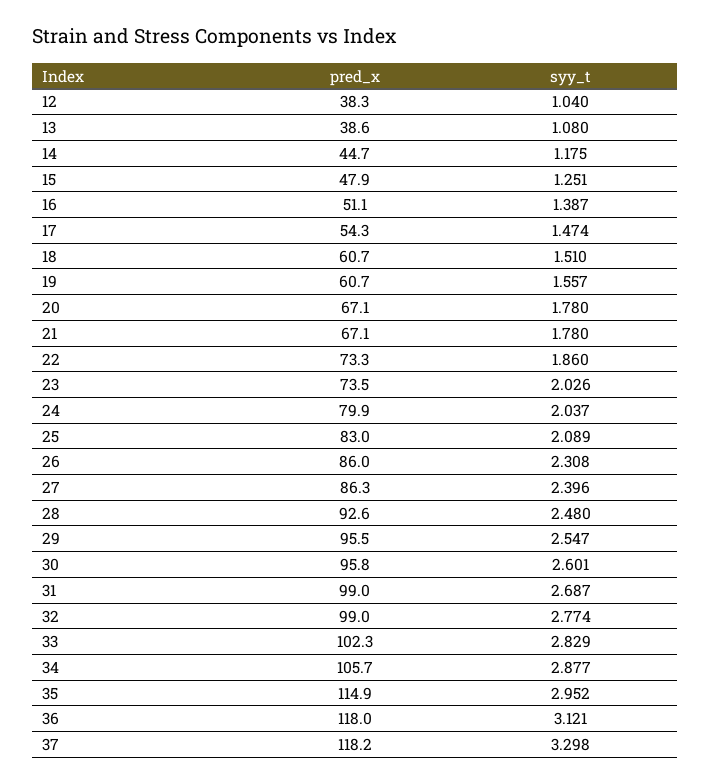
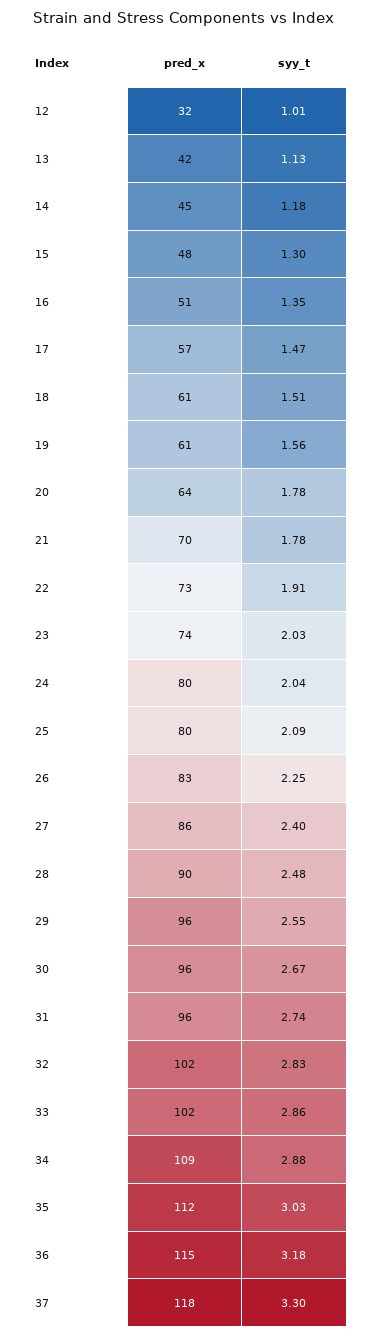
pred_x, 12: 38.3 -> 32
syy_t, 12: 1.04 -> 1.01
pred_x, 13: 38.6 -> 42
syy_t, 13: 1.08 -> 1.13
syy_t, 15: 1.251 -> 1.3
syy_t, 16: 1.387 -> 1.35
pred_x, 17: 54.3 -> 57
pred_x, 20: 67.1 -> 64
pred_x, 21: 67.1 -> 70
syy_t, 22: 1.86 -> 1.91
pred_x, 25: 83 -> 80
pred_x, 26: 86 -> 83
syy_t, 26: 2.308 -> 2.25
pred_x, 28: 92.6 -> 90
syy_t, 30: 2.601 -> 2.67
pred_x, 31: 99 -> 96
syy_t, 31: 2.687 -> 2.74
pred_x, 32: 99 -> 102
syy_t, 32: 2.774 -> 2.83
syy_t, 33: 2.829 -> 2.86
pred_x, 34: 105.7 -> 109
pred_x, 35: 114.9 -> 112
syy_t, 35: 2.952 -> 3.03
pred_x, 36: 118 -> 115
syy_t, 36: 3.121 -> 3.18

